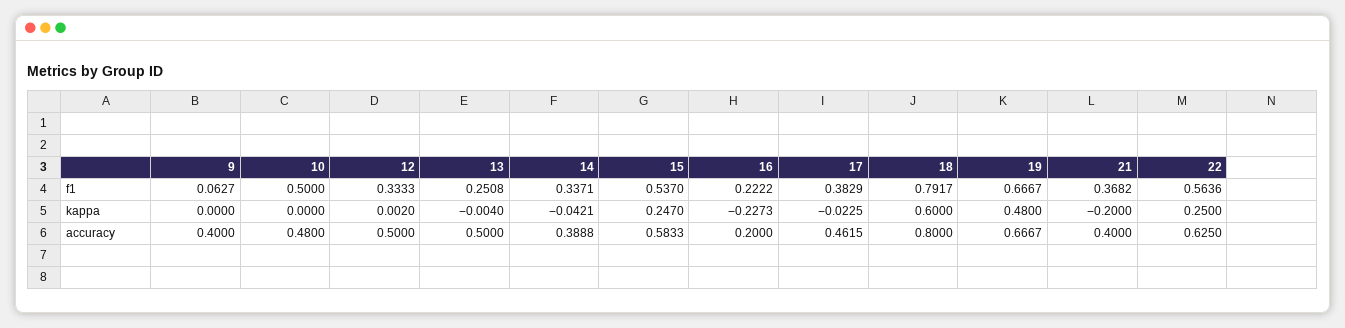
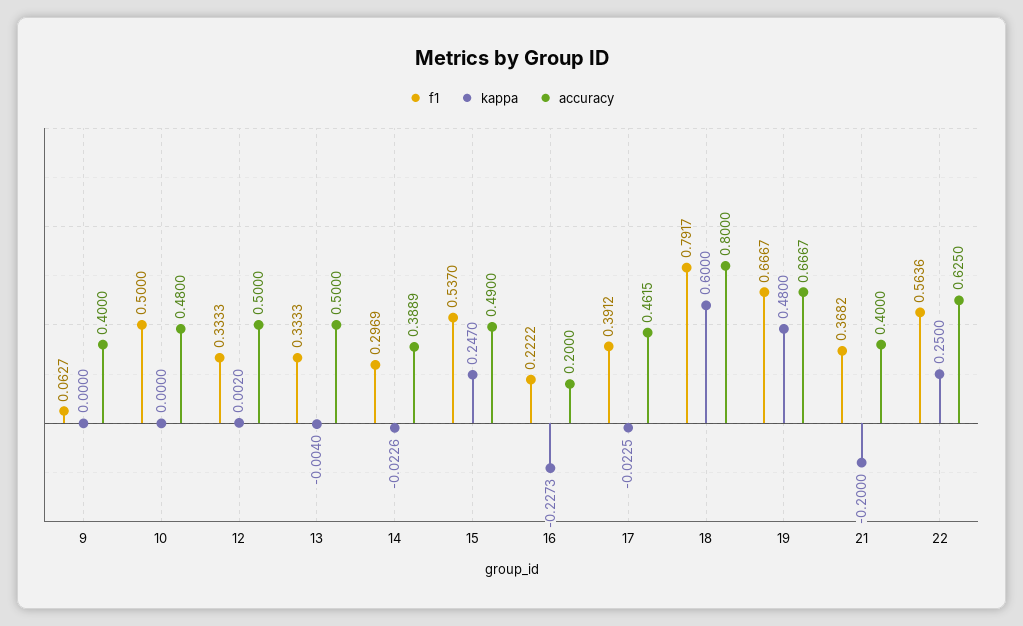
f1, 13: 0.2508 -> 0.3333
f1, 14: 0.3371 -> 0.2969
f1, 17: 0.3829 -> 0.3912
kappa, 14: -0.0421 -> -0.0226
accuracy, 14: 0.3888 -> 0.3889
accuracy, 15: 0.5833 -> 0.49

